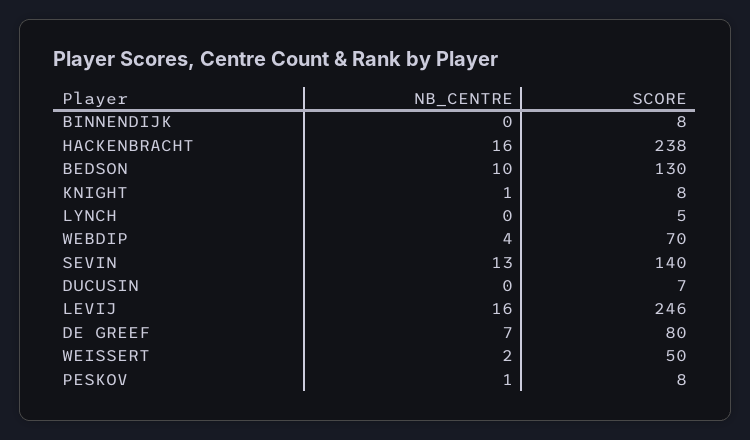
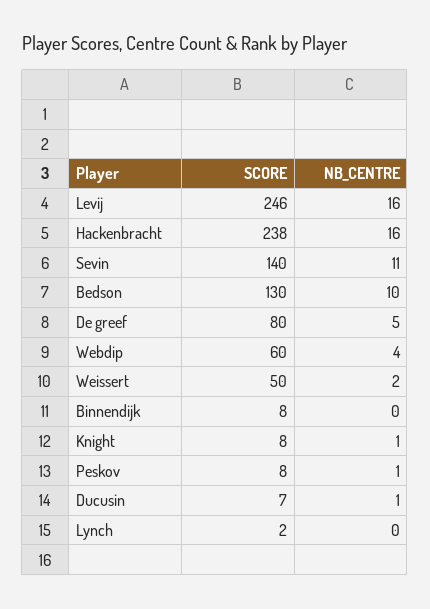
SCORE, LYNCH: 5 -> 2
SCORE, WEBDIP: 70 -> 60
NB_CENTRE, SEVIN: 13 -> 11
NB_CENTRE, DUCUSIN: 0 -> 1
NB_CENTRE, DE GREEF: 7 -> 5

